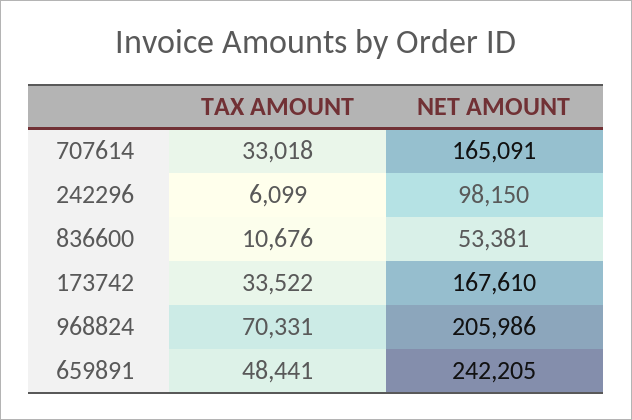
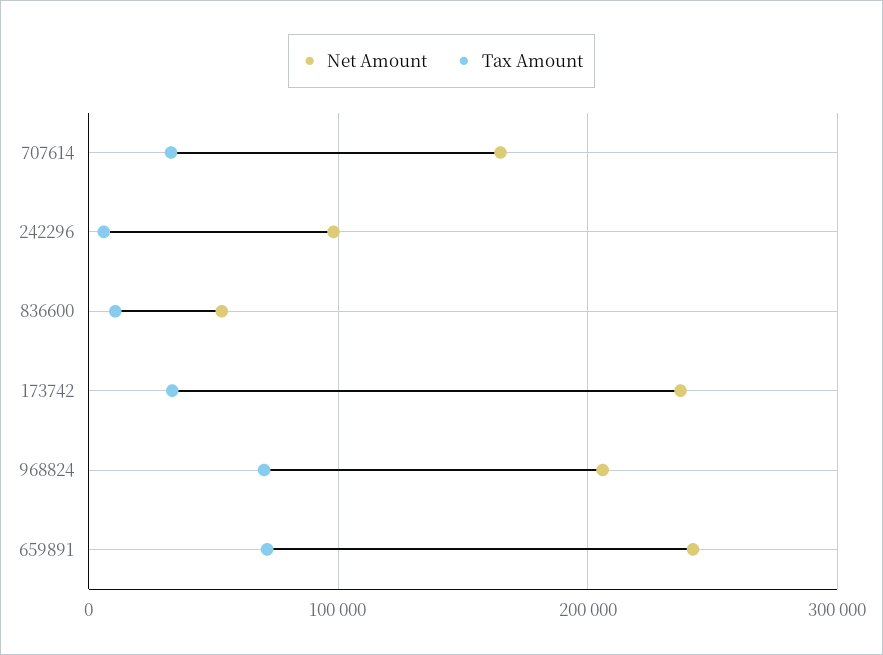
NET AMOUNT, 173742: 167610 -> 240000
TAX AMOUNT, 659891: 48441 -> 70000

